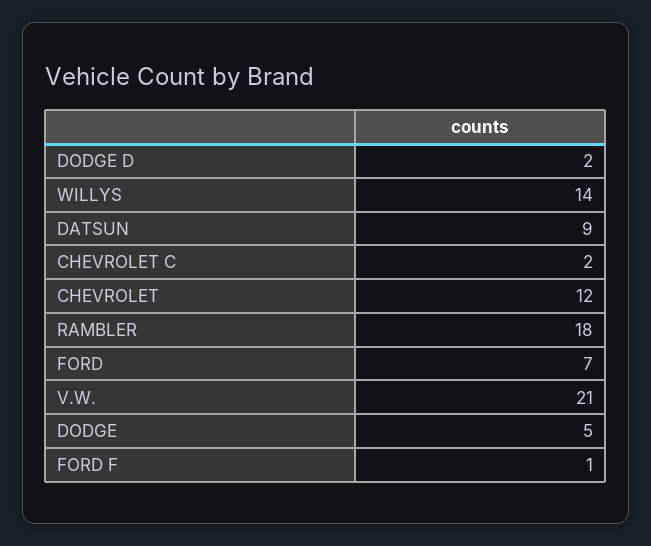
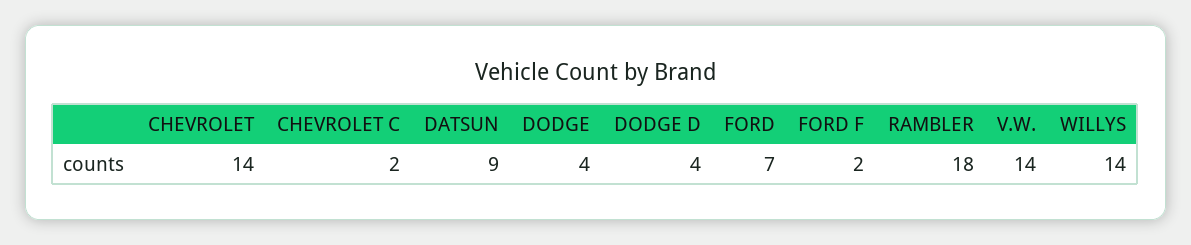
DODGE D: 2 -> 4
CHEVROLET: 12 -> 14
V.W.: 21 -> 14
DODGE: 5 -> 4
FORD F: 1 -> 2

